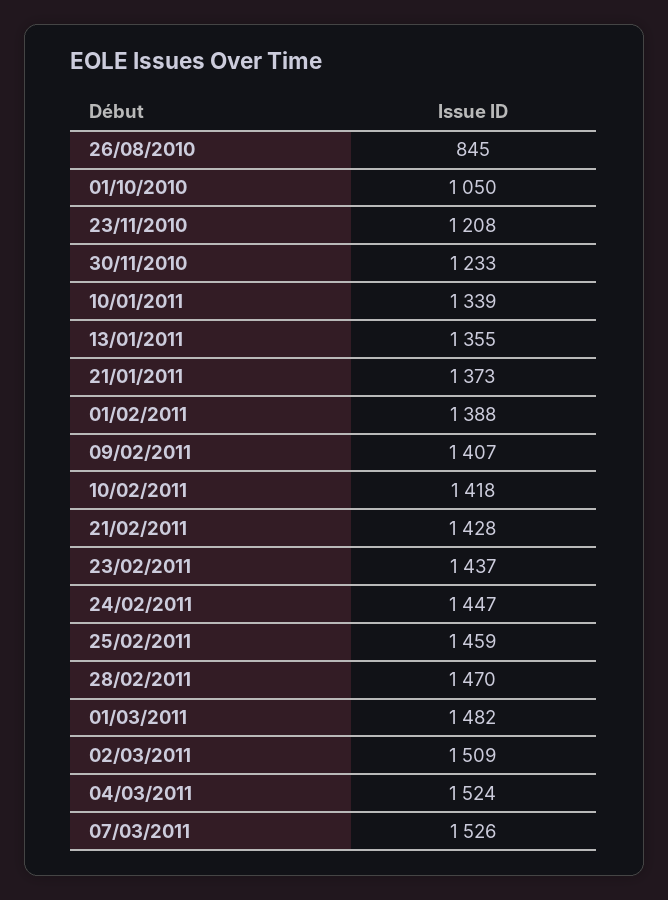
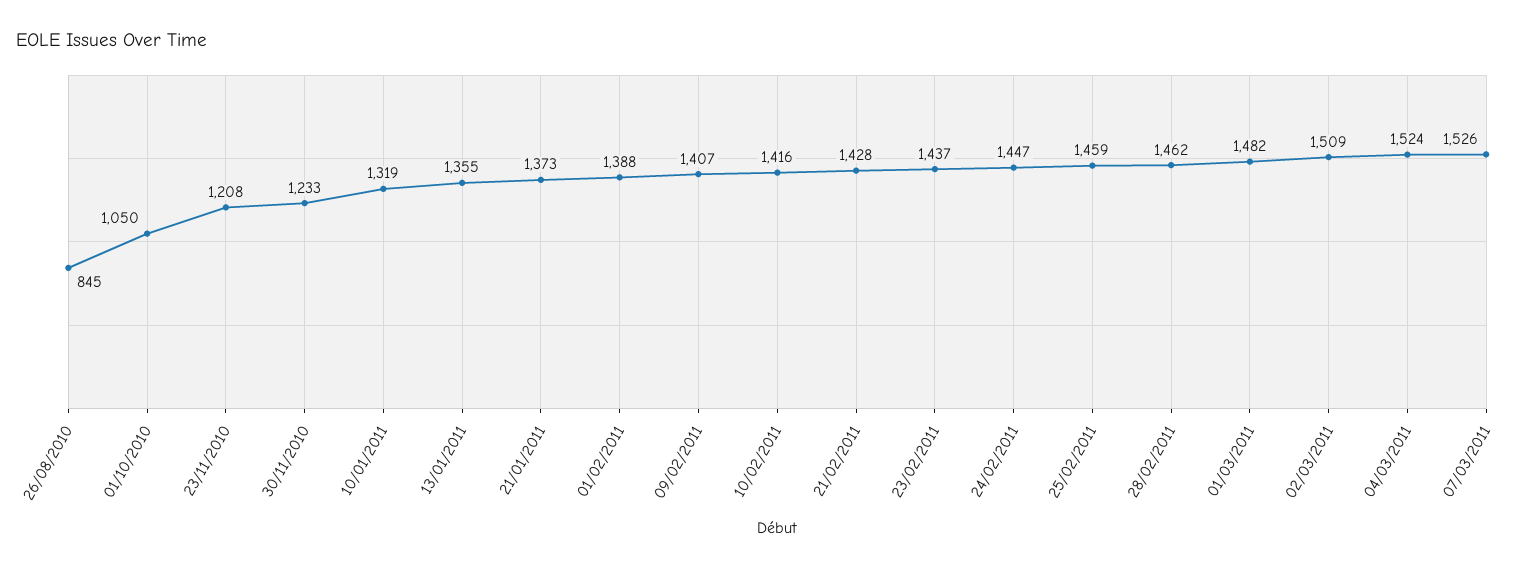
10/01/2011: 1339 -> 1319
10/02/2011: 1418 -> 1416
28/02/2011: 1470 -> 1462

